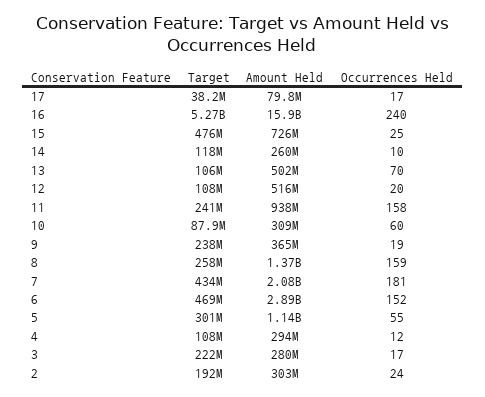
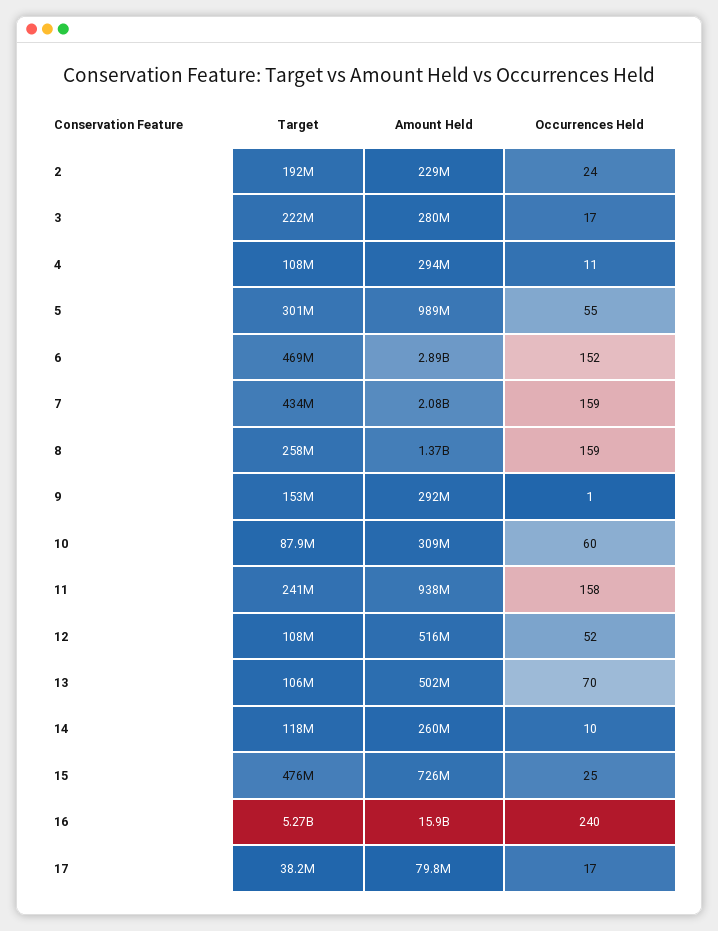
Occurrences Held, 12: 20 -> 52
Target, 9: 238000000 -> 153000000
Amount Held, 9: 365000000 -> 292000000
Occurrences Held, 9: 19 -> 1
Occurrences Held, 7: 181 -> 159
Amount Held, 5: 1140000000 -> 989000000
Occurrences Held, 4: 12 -> 11
Amount Held, 2: 303000000 -> 229000000

